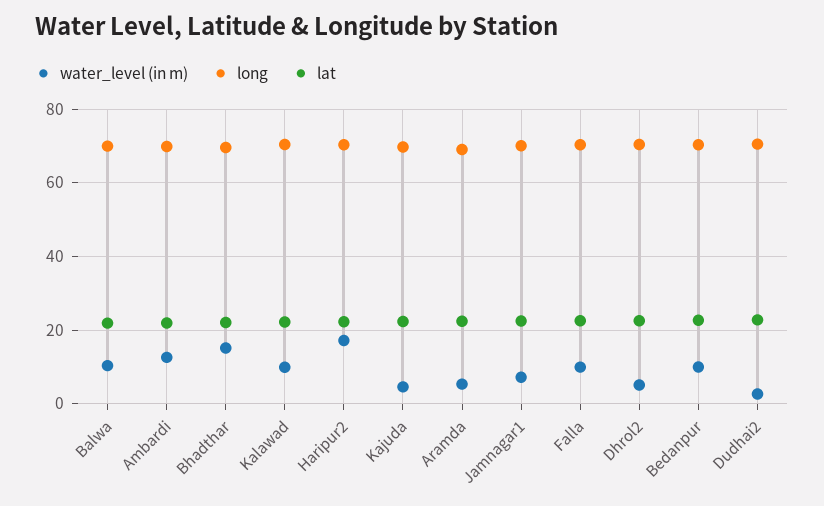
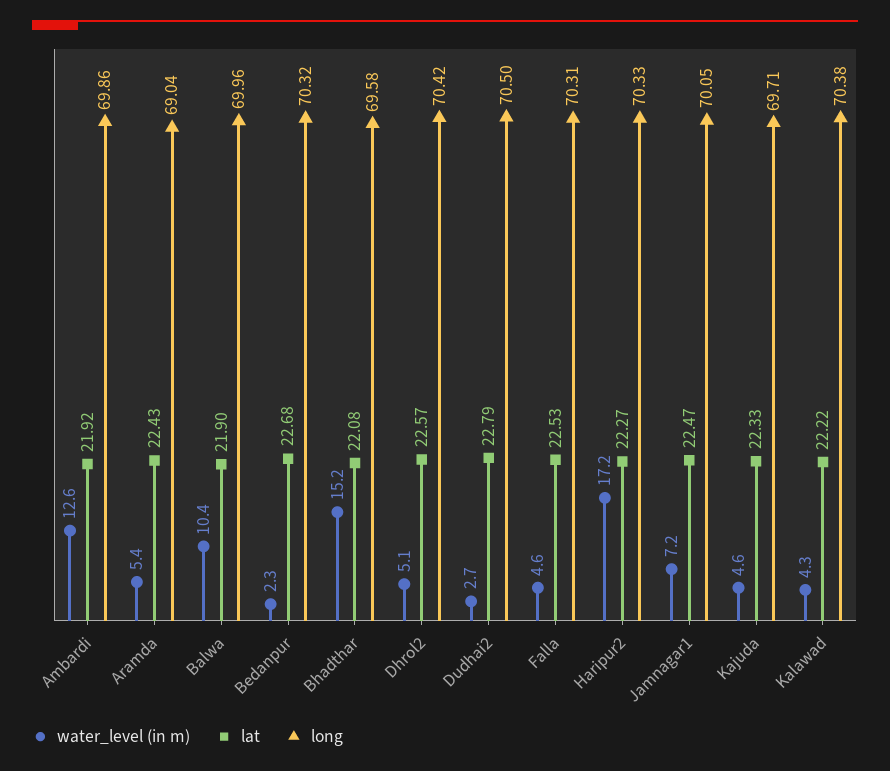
water_level (in m), Kalawad: 10 -> 4.3
water_level (in m), Falla: 10 -> 4.6
water_level (in m), Bedanpur: 10 -> 2.3

